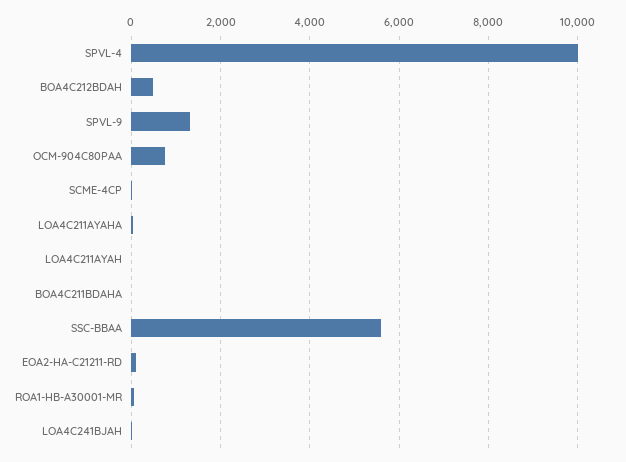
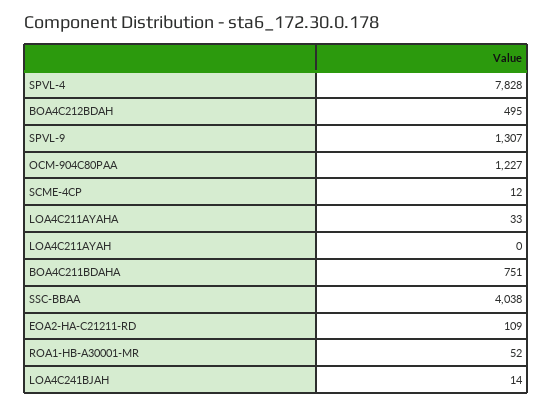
SPVL-4: 10000 -> 7828
OCM-904C80PAA: 800 -> 1227
BOA4C211BDAHA: 0 -> 751
SSC-BBAA: 5600 -> 4038

